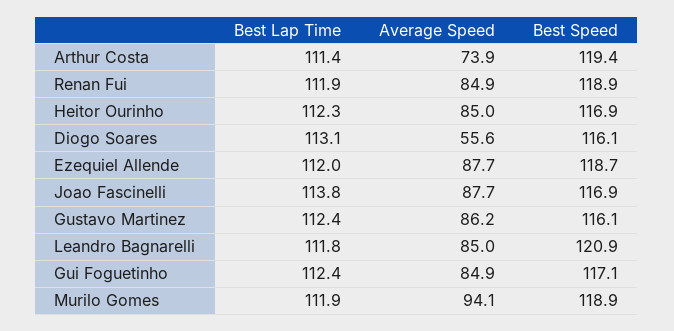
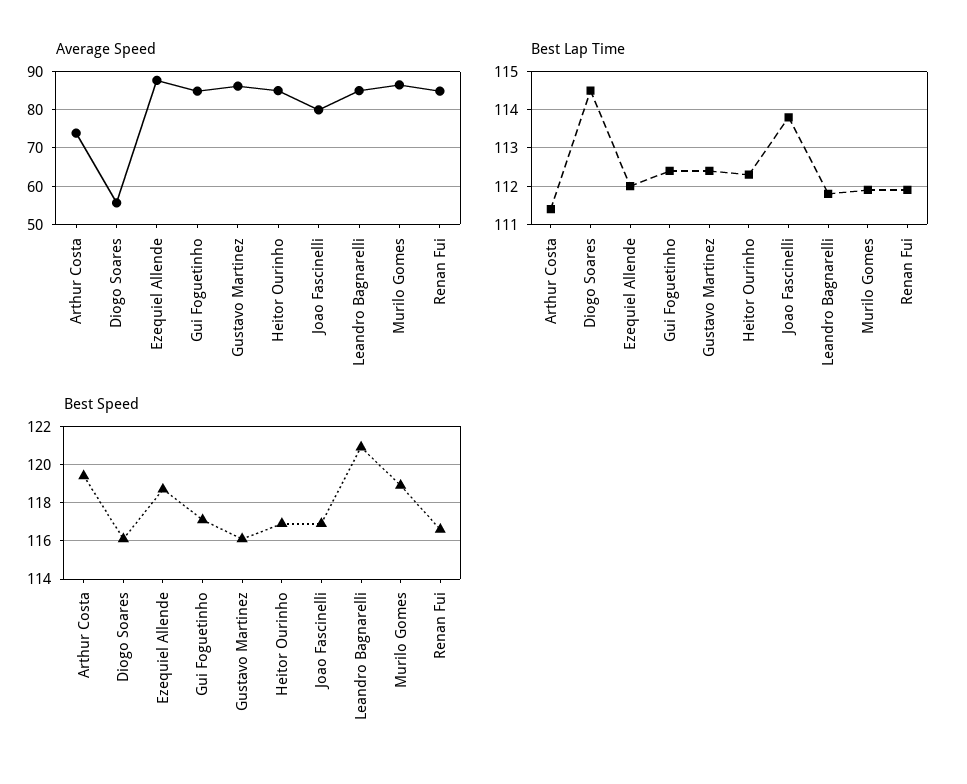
Best Speed, Renan Fui: 118.9 -> 116.5
Best Lap Time, Diogo Soares: 113.1 -> 114.5
Average Speed, Joao Fascinelli: 87.7 -> 80
Average Speed, Murilo Gomes: 94.1 -> 86

